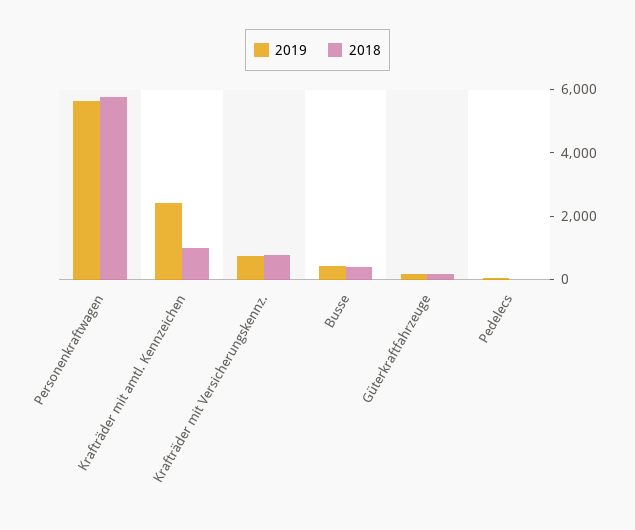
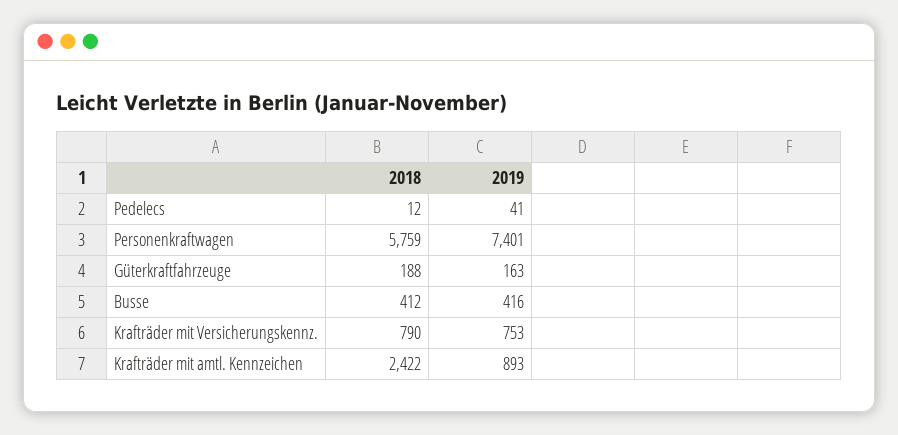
2019, Personenkraftwagen: 5500 -> 7401
2019, Krafträder mit amtl. Kennzeichen: 2500 -> 893
2018, Krafträder mit amtl. Kennzeichen: 1000 -> 2422

